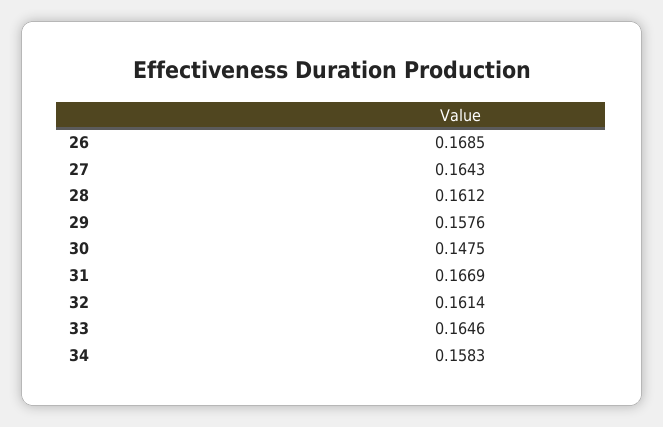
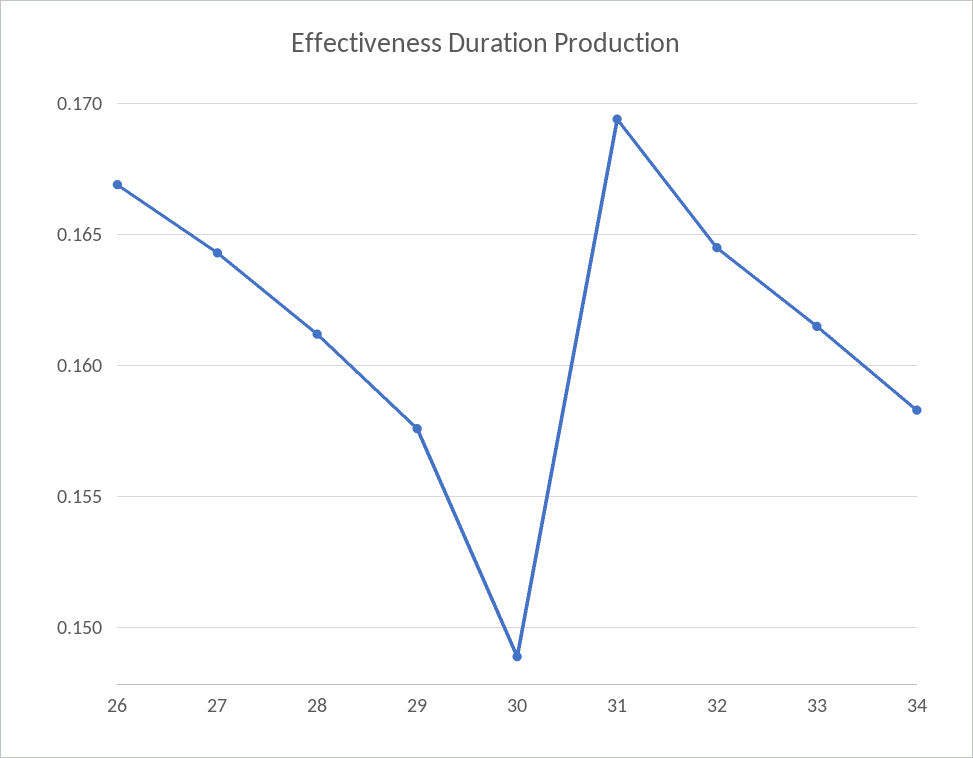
26: 0.1685 -> 0.167
30: 0.1475 -> 0.149
31: 0.1669 -> 0.1695
32: 0.1614 -> 0.1645
33: 0.1646 -> 0.1615

